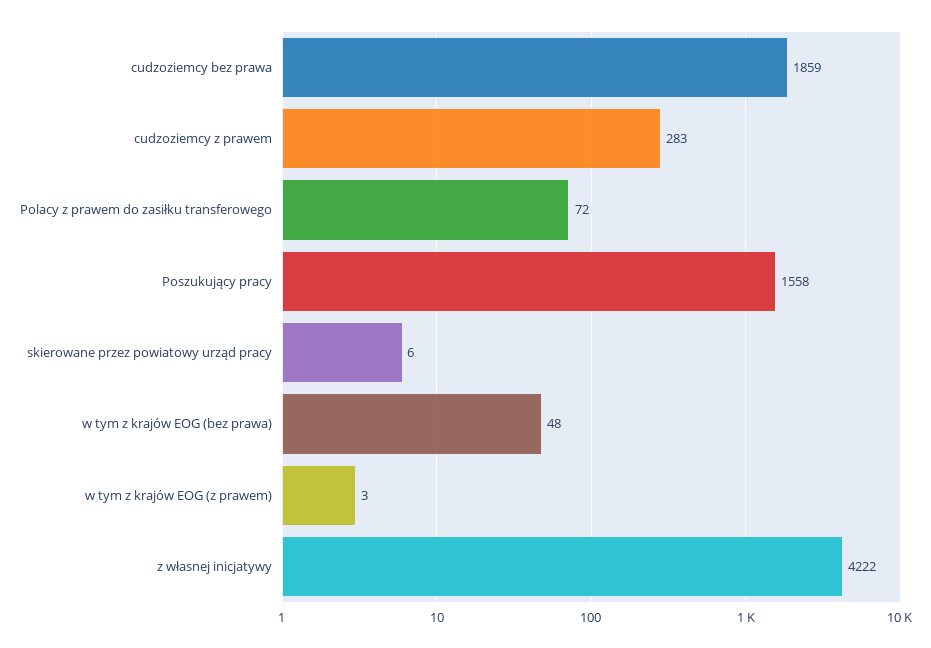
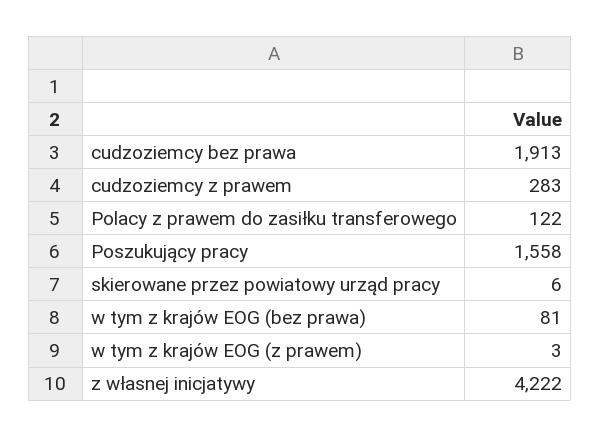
cudzoziemcy bez prawa: 1859 -> 1913
Polacy z prawem do zasiłku transferowego: 72 -> 122
w tym z krajów EOG (bez prawa): 48 -> 81

